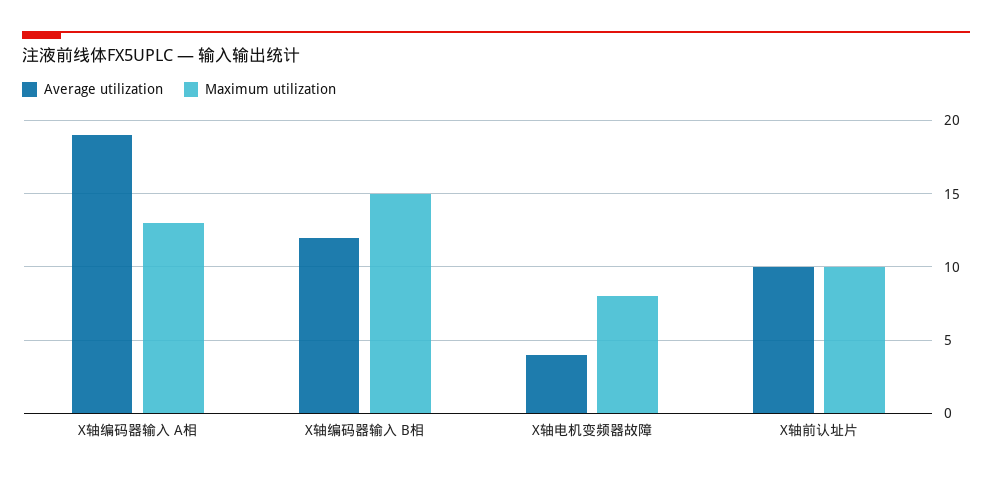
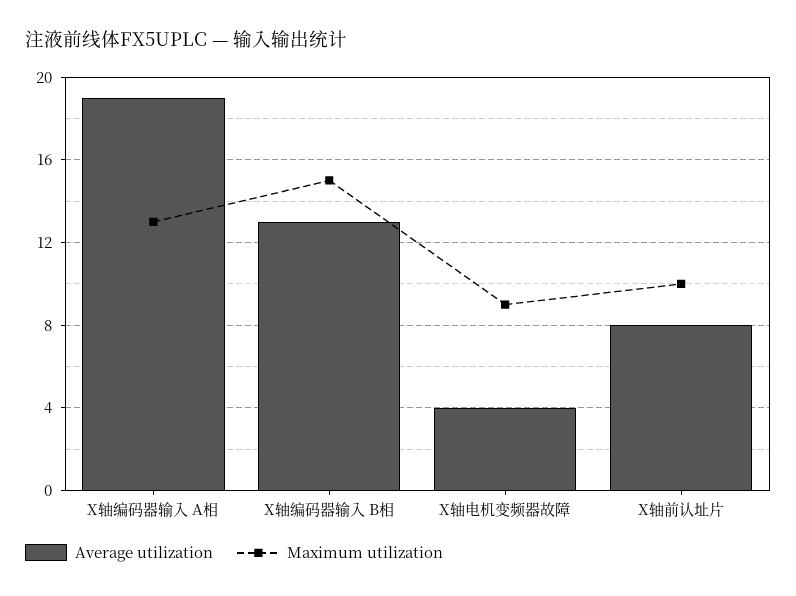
Average utilization, X轴编码器输入 B相: 12 -> 13
Maximum utilization, X轴电机变频器故障: 8 -> 9
Average utilization, X轴前认址片: 10 -> 8

